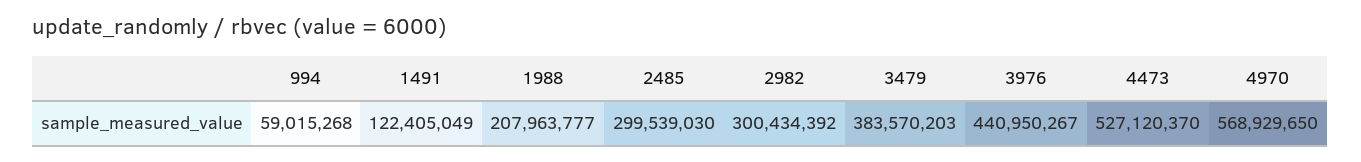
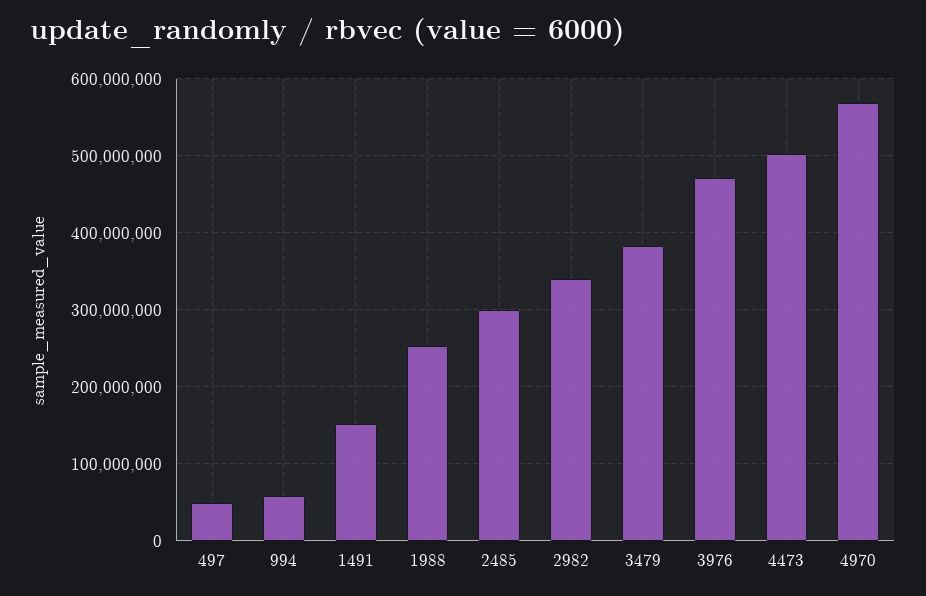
1491: 122405049 -> 150000000
1988: 207963777 -> 250000000
2982: 300434392 -> 340000000
3976: 440950267 -> 470000000
4473: 527120370 -> 500000000
497: none -> 50000000

